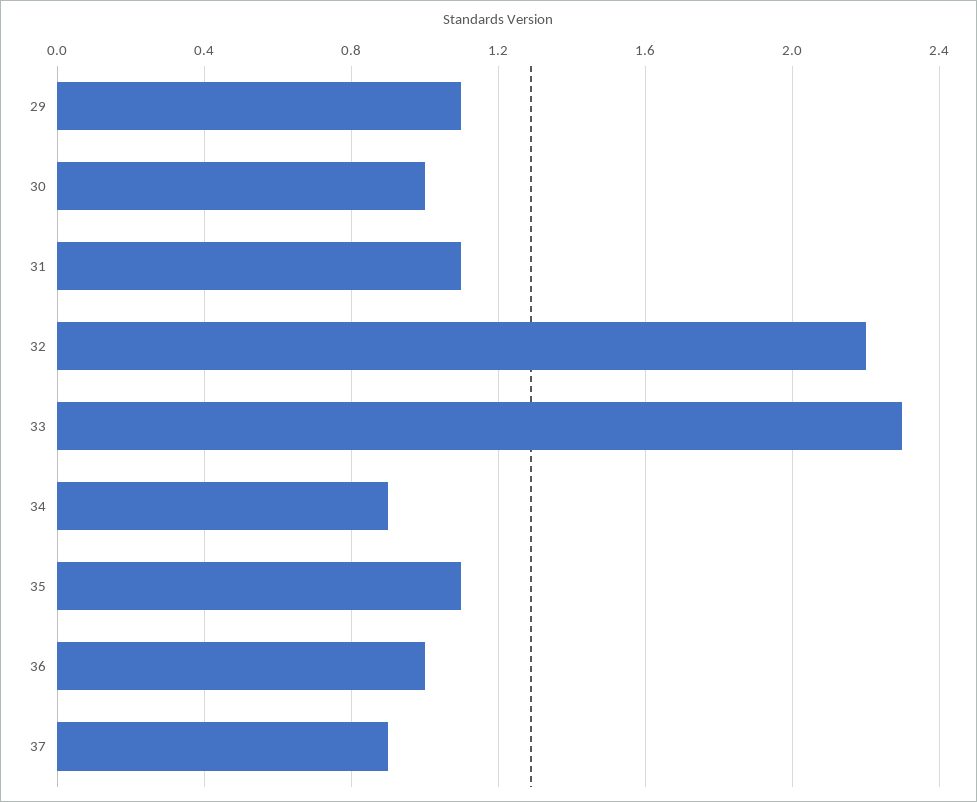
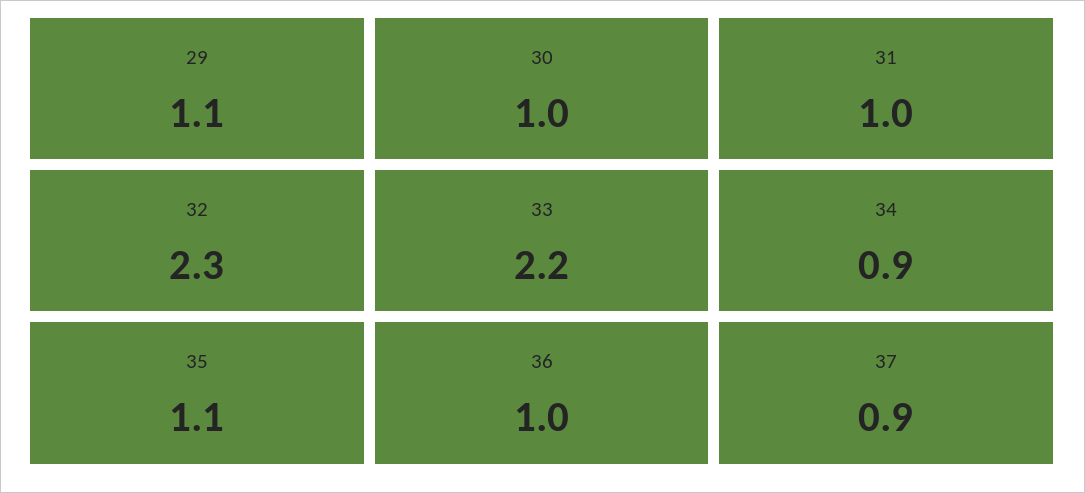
31: 1.1 -> 1
32: 2.2 -> 2.3
33: 2.3 -> 2.2

